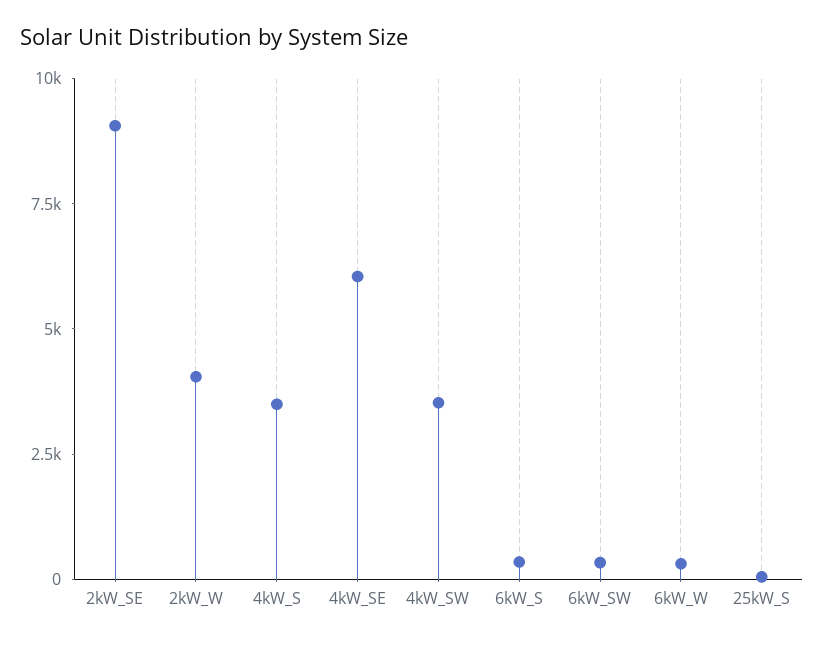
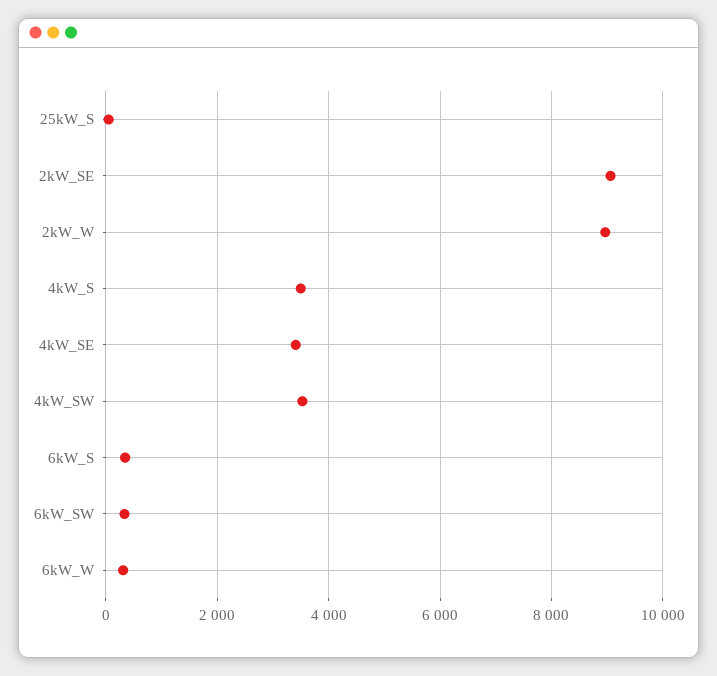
2kW_W: 4000 -> 9000
4kW_SE: 6000 -> 3400

